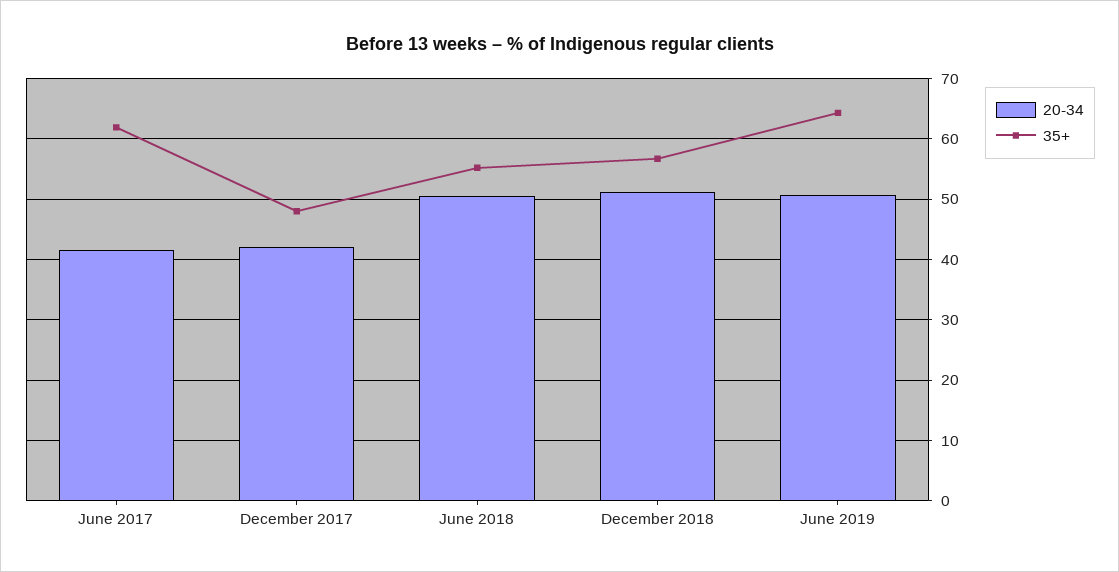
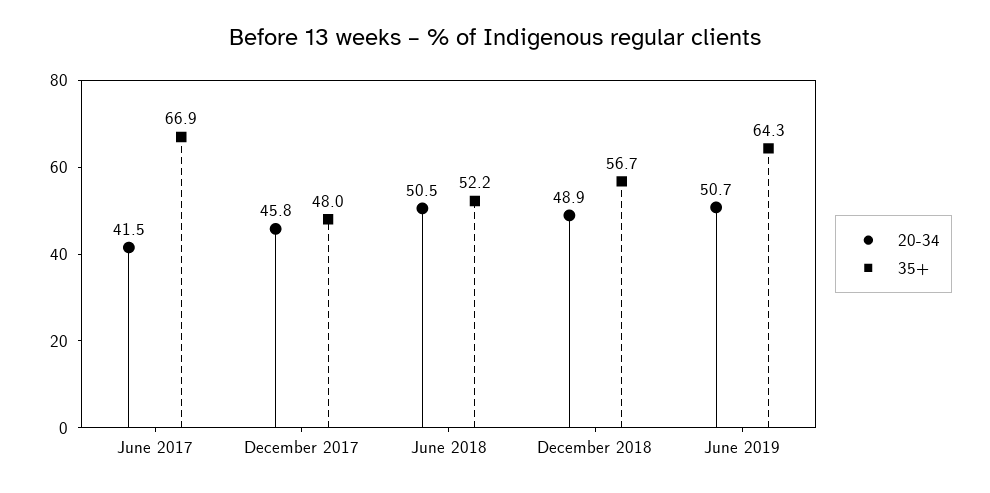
35+, June 2017: 62 -> 66.9
20-34, December 2017: 42 -> 45.8
35+, June 2018: 55 -> 52.2
20-34, December 2018: 51 -> 48.9

